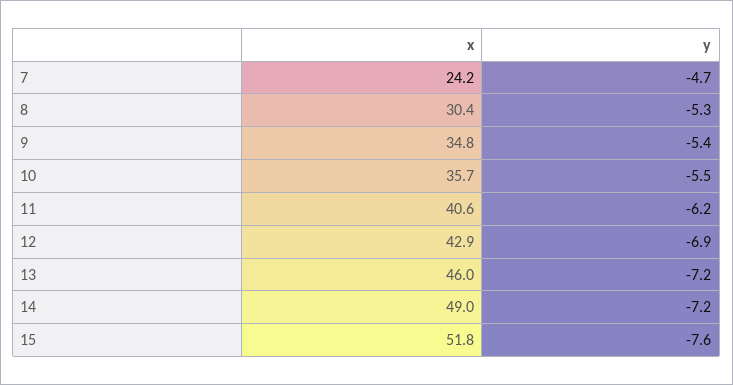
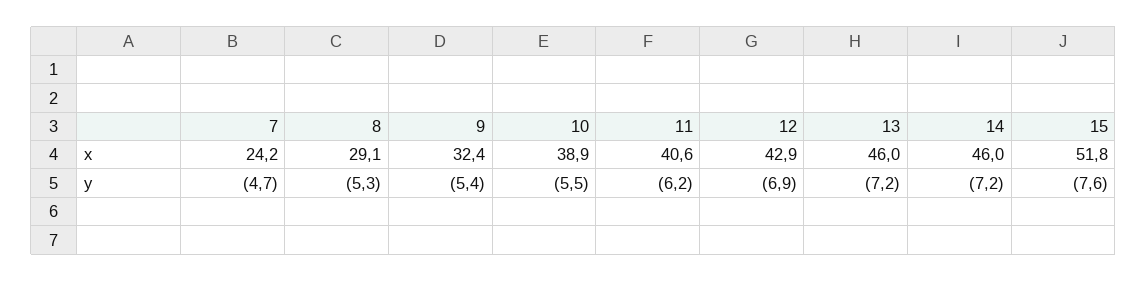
x, 8: 30.4 -> 29.1
x, 9: 34.8 -> 32.4
x, 10: 35.7 -> 38.9
x, 14: 49 -> 46

